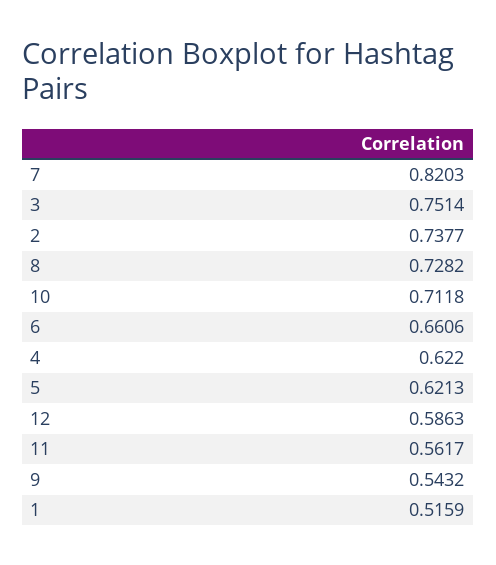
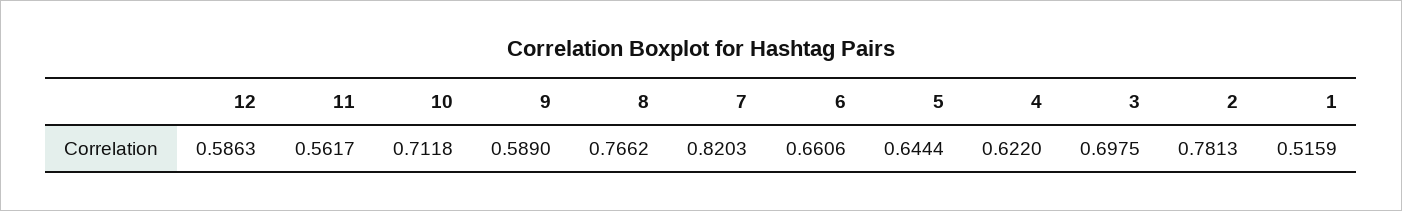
3: 0.7514 -> 0.6975
2: 0.7377 -> 0.7813
8: 0.7282 -> 0.7662
5: 0.6213 -> 0.6444
9: 0.5432 -> 0.589

